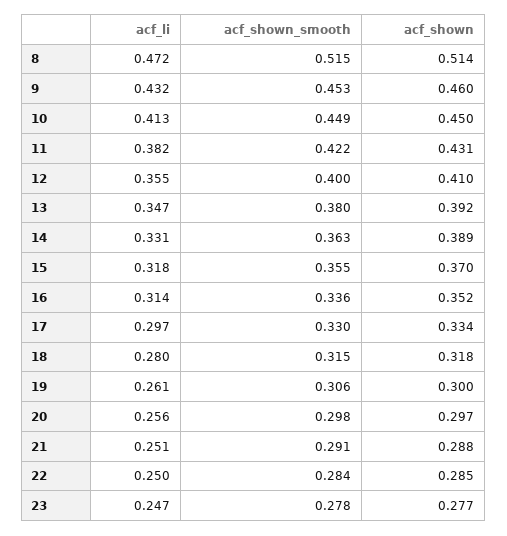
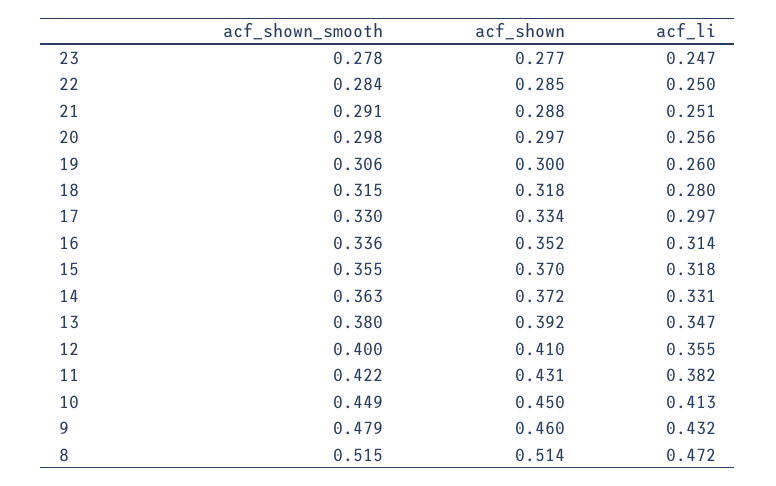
acf_shown_smooth, 9: 0.453 -> 0.479
acf_shown, 14: 0.389 -> 0.372
acf_li, 19: 0.261 -> 0.26

